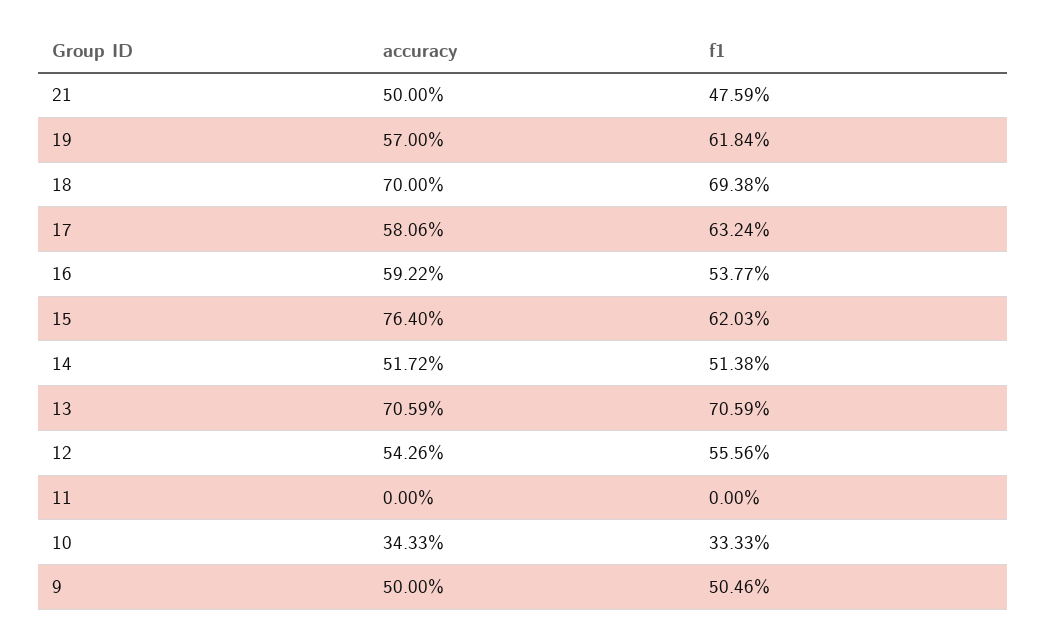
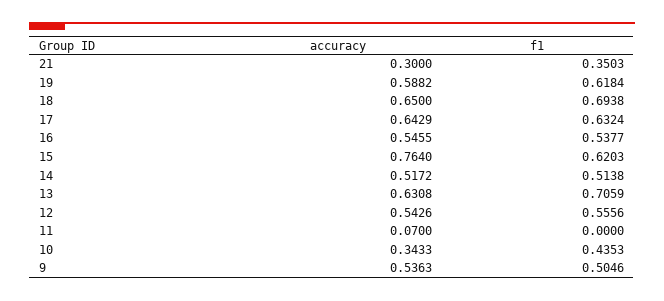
accuracy, 21: 0.5 -> 0.3
f1, 21: 0.4759 -> 0.3503
accuracy, 19: 0.57 -> 0.5882
accuracy, 18: 0.7 -> 0.65
accuracy, 17: 0.5806 -> 0.6429
accuracy, 16: 0.5922 -> 0.5455
accuracy, 13: 0.7059 -> 0.6308
accuracy, 11: 0 -> 0.07
f1, 10: 0.3333 -> 0.4353
accuracy, 9: 0.5 -> 0.5363

